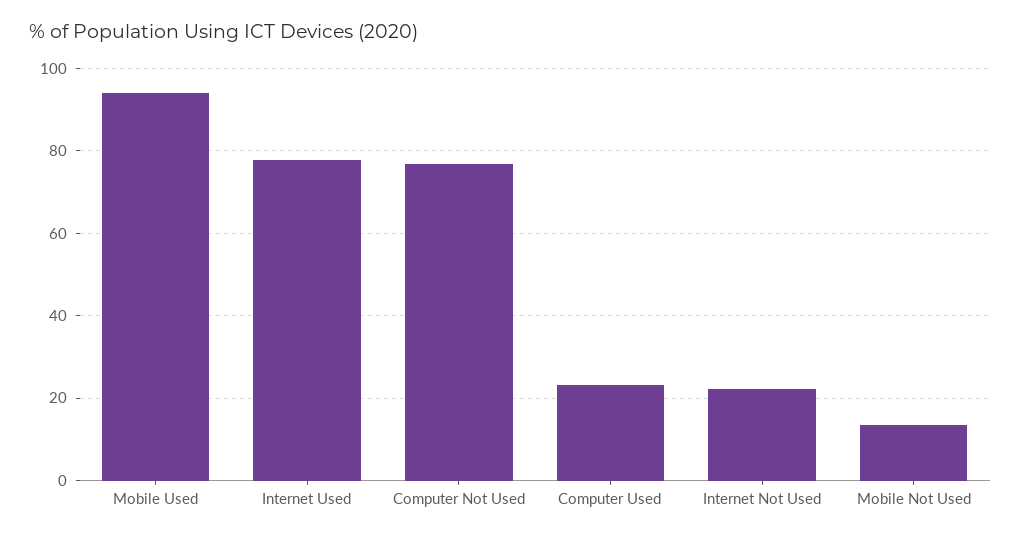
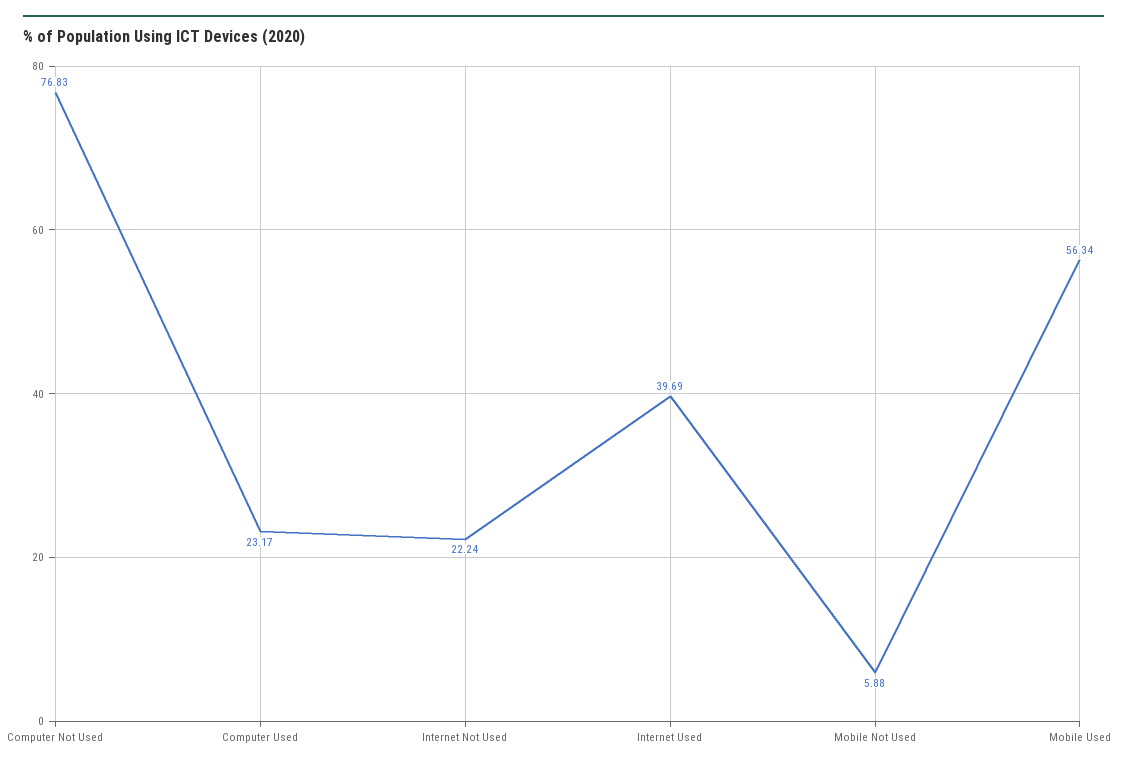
Mobile Used: 94 -> 56.34
Internet Used: 78 -> 39.69
Mobile Not Used: 14 -> 5.88

